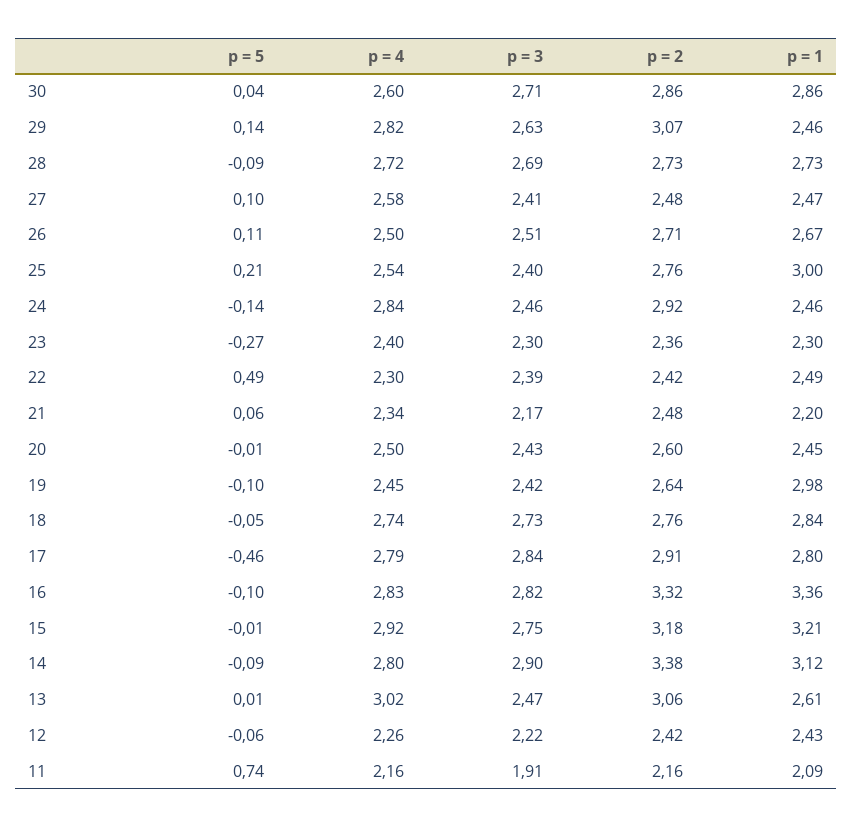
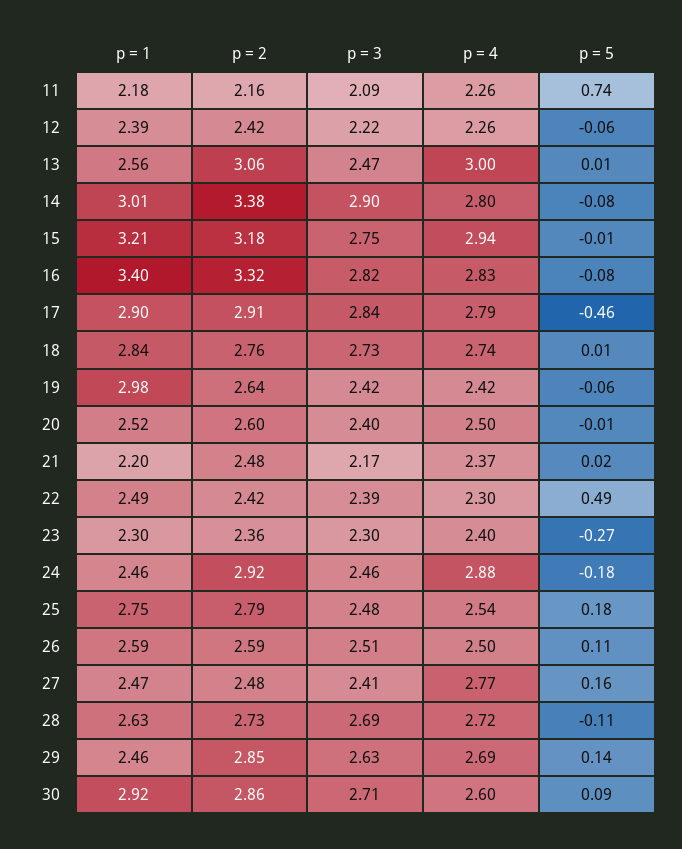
p = 5, 30: 0.04 -> 0.09
p = 1, 30: 2.86 -> 2.92
p = 4, 29: 2.82 -> 2.69
p = 2, 29: 3.07 -> 2.85
p = 5, 28: -0.09 -> -0.11
p = 1, 28: 2.73 -> 2.63
p = 5, 27: 0.1 -> 0.16
p = 4, 27: 2.58 -> 2.77
p = 2, 26: 2.71 -> 2.59
p = 1, 26: 2.67 -> 2.59
p = 5, 25: 0.21 -> 0.18
p = 3, 25: 2.4 -> 2.48
p = 2, 25: 2.76 -> 2.79
p = 1, 25: 3 -> 2.75
p = 5, 24: -0.14 -> -0.18
p = 4, 24: 2.84 -> 2.88
p = 5, 21: 0.06 -> 0.02
p = 4, 21: 2.34 -> 2.37
p = 3, 20: 2.43 -> 2.4
p = 1, 20: 2.45 -> 2.52
p = 5, 19: -0.1 -> -0.06
p = 4, 19: 2.45 -> 2.42
p = 5, 18: -0.05 -> 0.01
p = 1, 17: 2.8 -> 2.9
p = 5, 16: -0.1 -> -0.08
p = 1, 16: 3.36 -> 3.4
p = 4, 15: 2.92 -> 2.94
p = 5, 14: -0.09 -> -0.08
p = 1, 14: 3.12 -> 3.01
p = 4, 13: 3.02 -> 3
p = 1, 13: 2.61 -> 2.56
p = 1, 12: 2.43 -> 2.39
p = 4, 11: 2.16 -> 2.26
p = 3, 11: 1.91 -> 2.09
p = 1, 11: 2.09 -> 2.18

